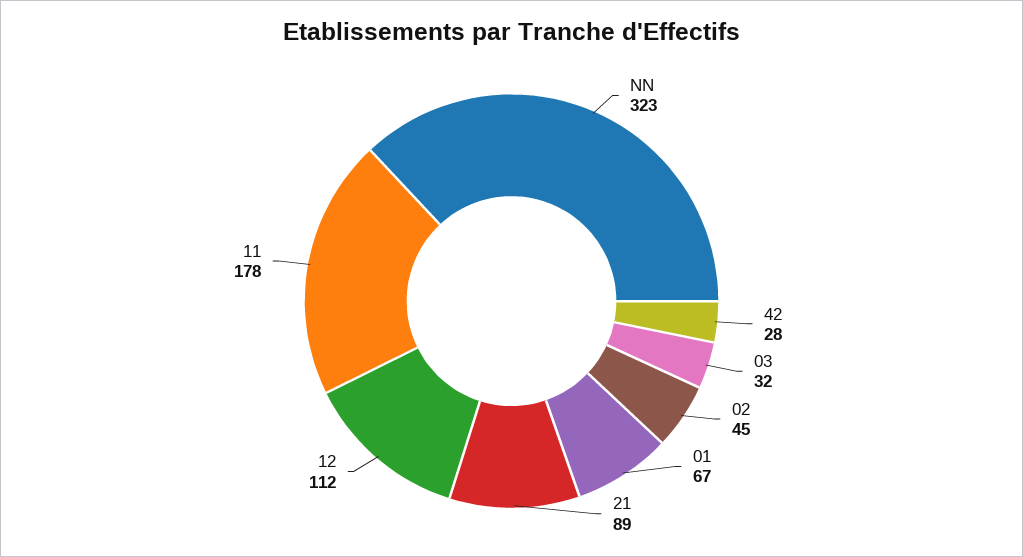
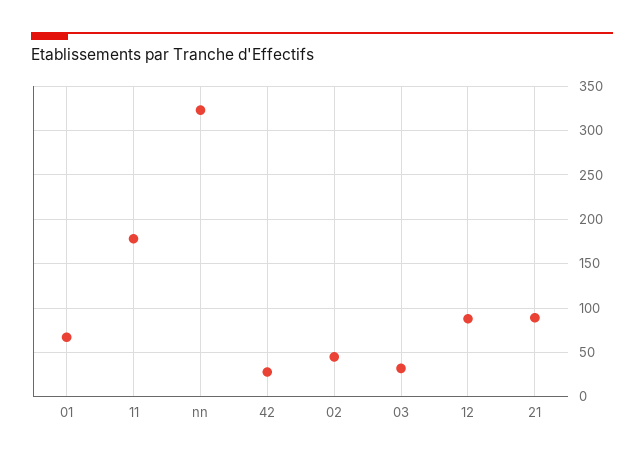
12: 112 -> 90

